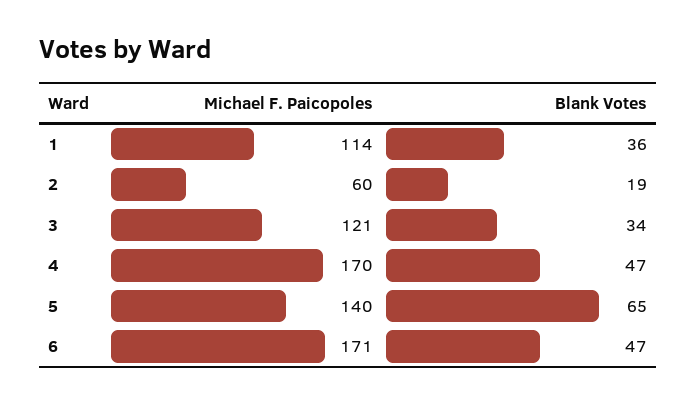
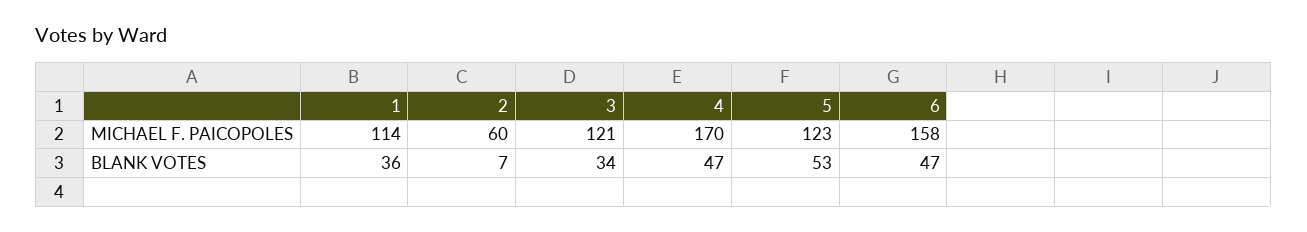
Blank Votes, 2: 19 -> 7
Michael F. Paicopoles, 5: 140 -> 123
Blank Votes, 5: 65 -> 53
Michael F. Paicopoles, 6: 171 -> 158

